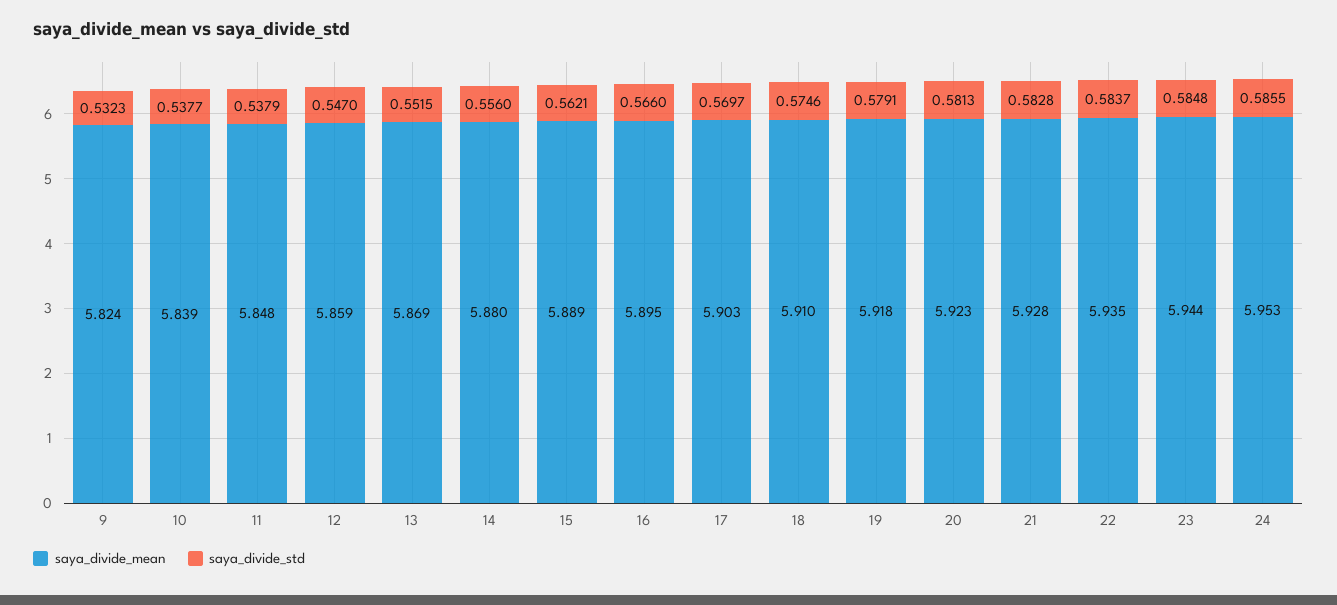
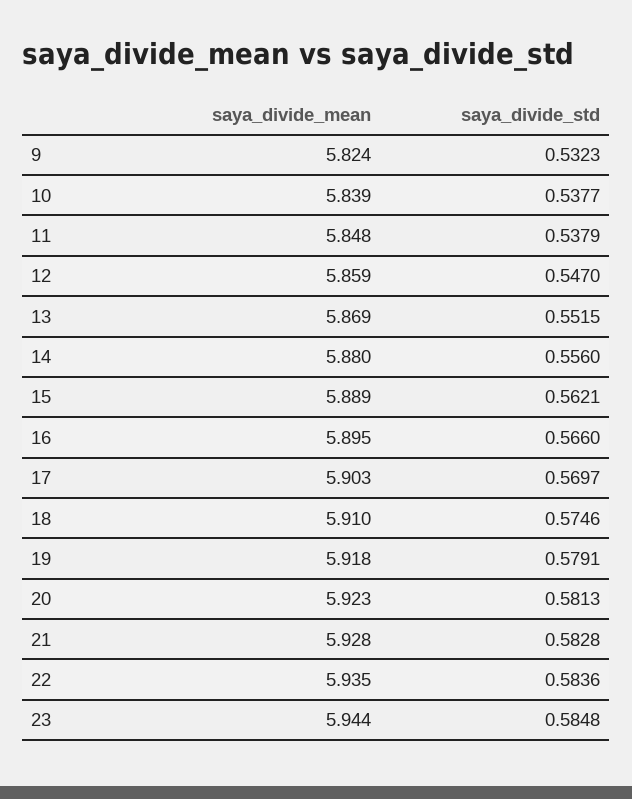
saya_divide_std, 22: 0.5837 -> 0.5836
saya_divide_mean, 24: 5.953 -> none
saya_divide_std, 24: 0.5855 -> none

